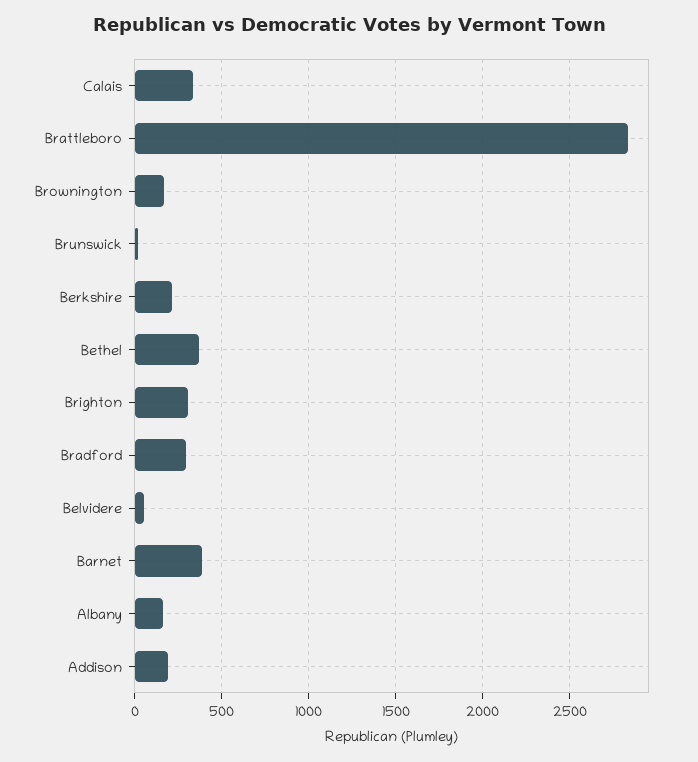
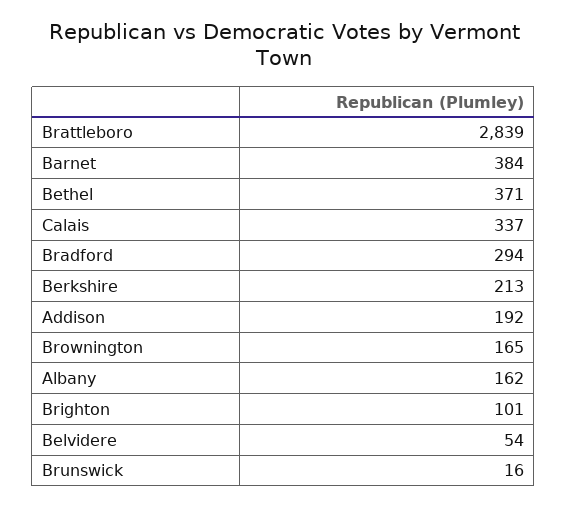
Brighton: 300 -> 101

